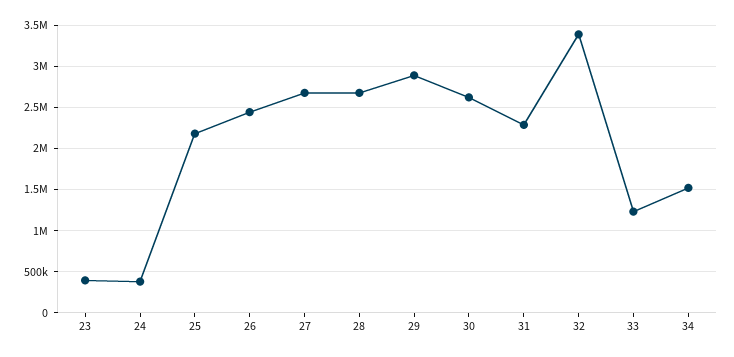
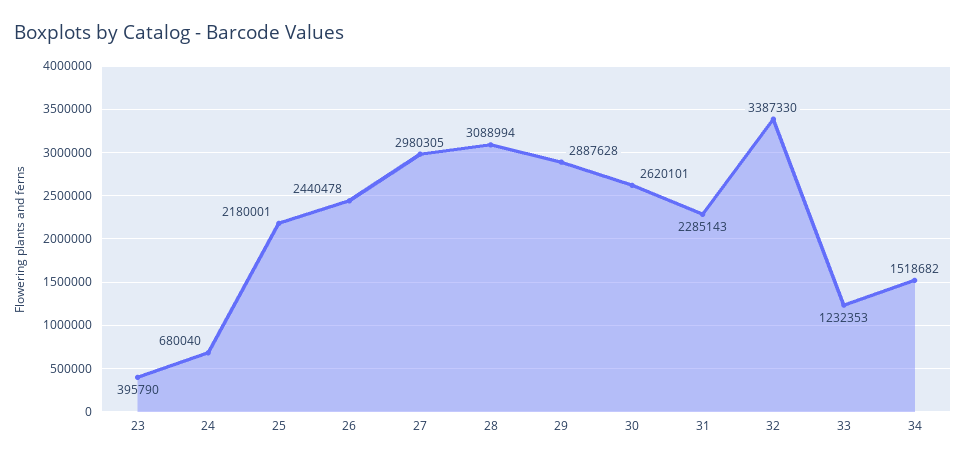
24: 400000 -> 680040
27: 2700000 -> 2980305
28: 2700000 -> 3088994

